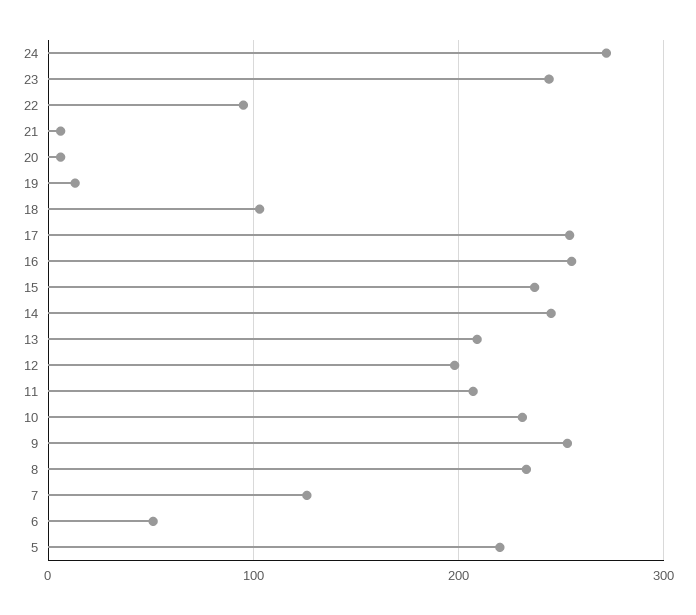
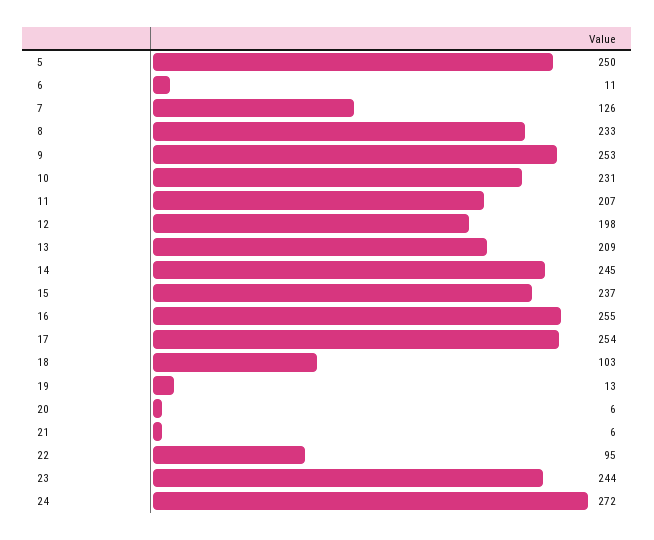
6: 50 -> 11
5: 220 -> 250

